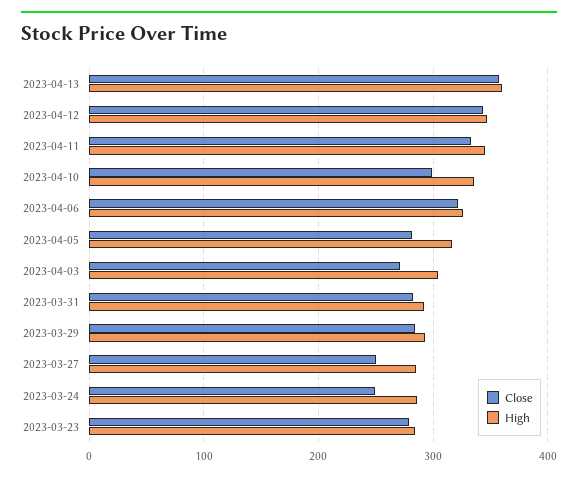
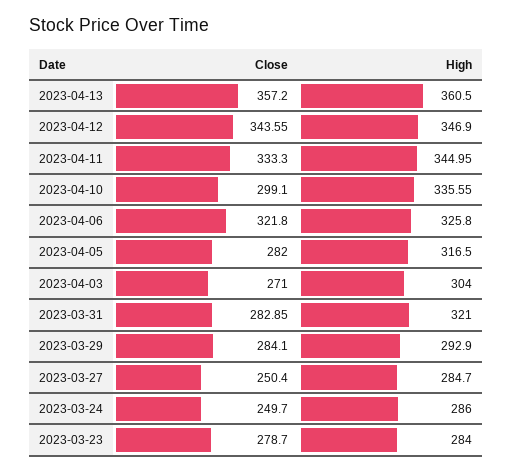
High, 2023-03-31: 290 -> 321

